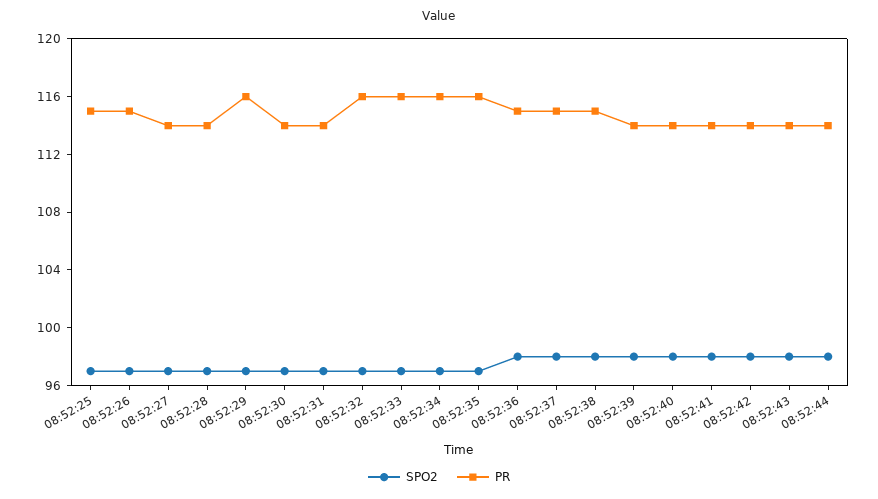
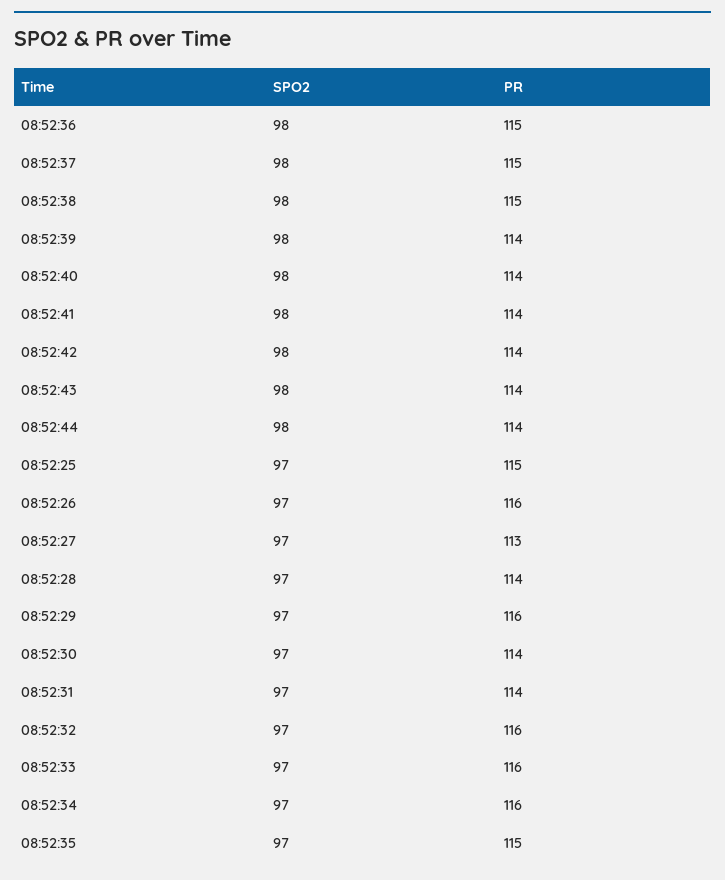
PR, 08:52:26: 115 -> 116
PR, 08:52:27: 114 -> 113
PR, 08:52:35: 116 -> 115

